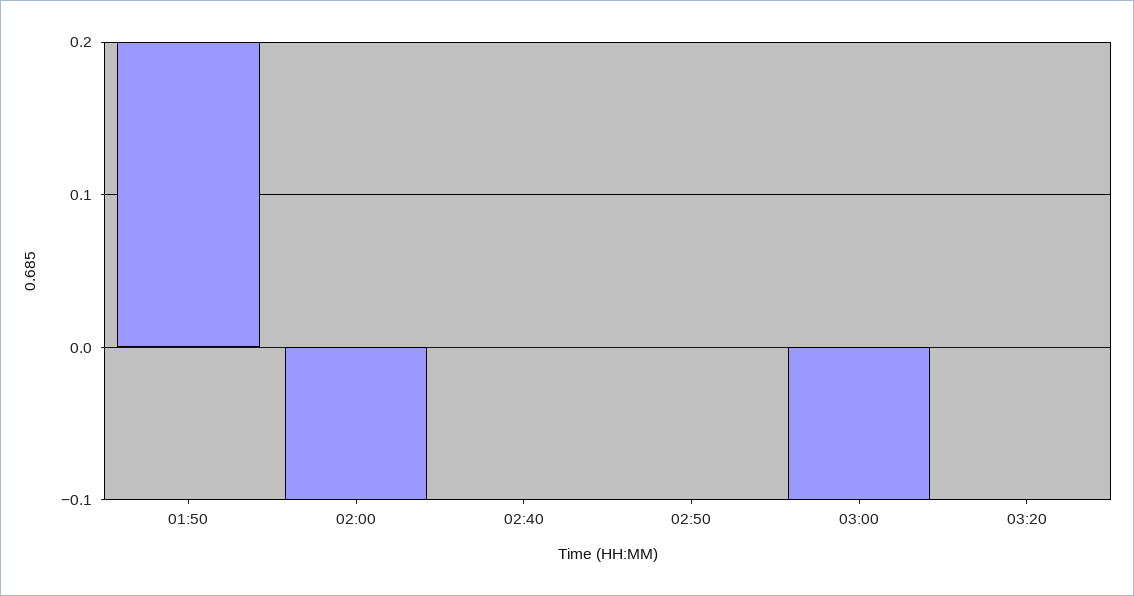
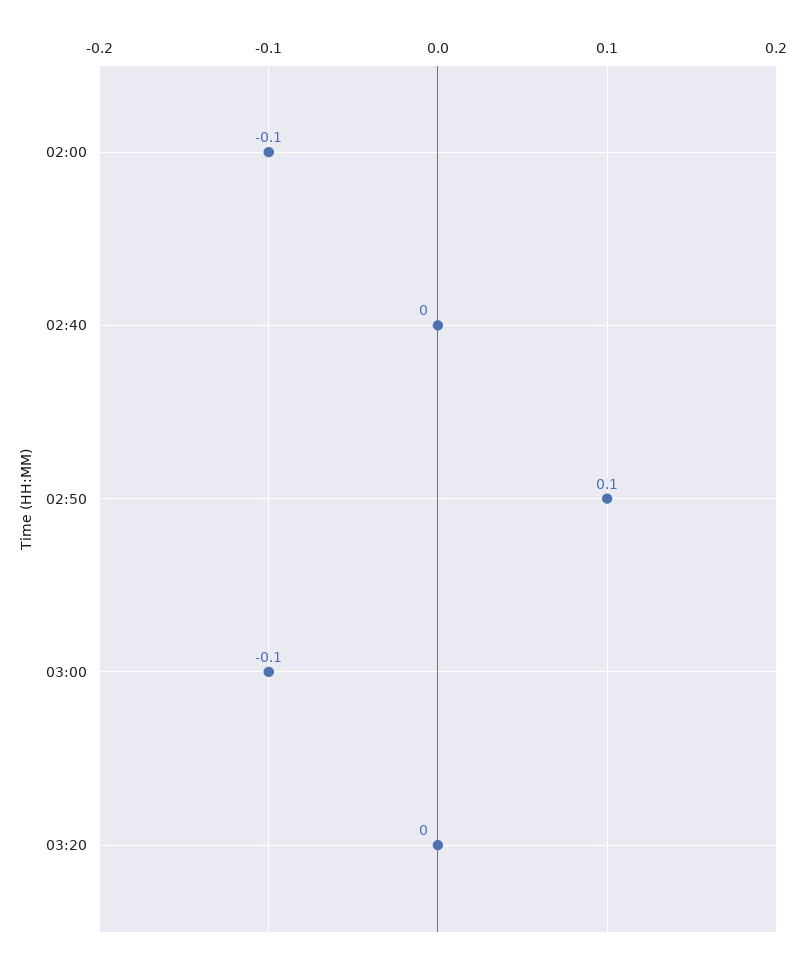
01:50: 0.2 -> none
02:50: 0 -> 0.1

